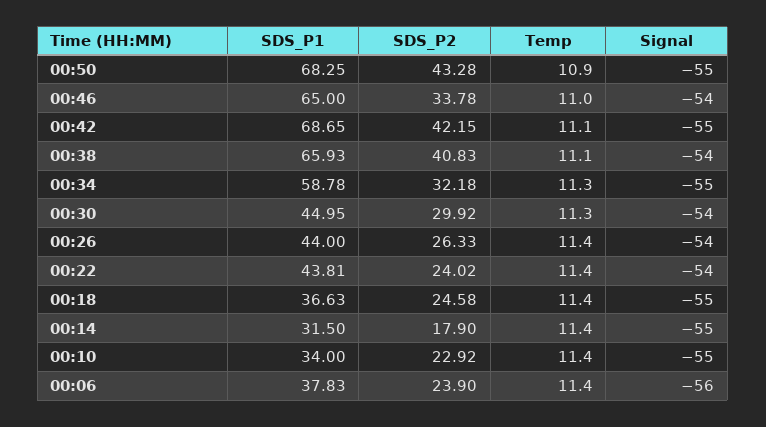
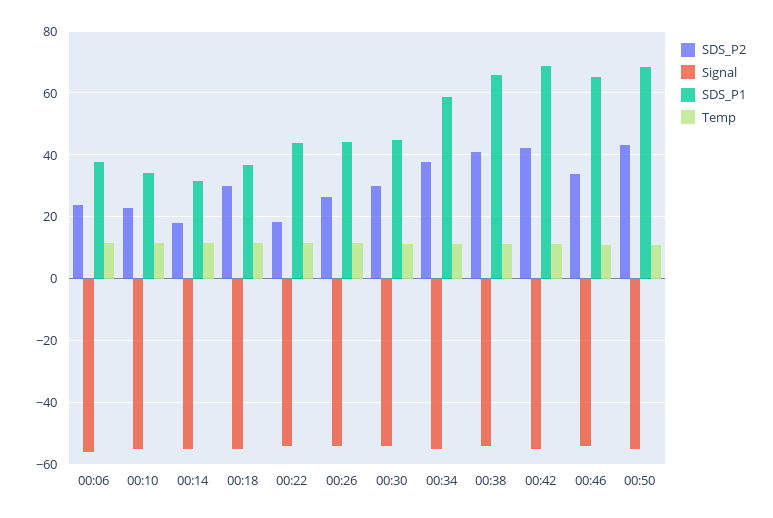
SDS_P2, 00:34: 32.18 -> 38
SDS_P2, 00:22: 24.02 -> 18
SDS_P2, 00:18: 24.58 -> 30

